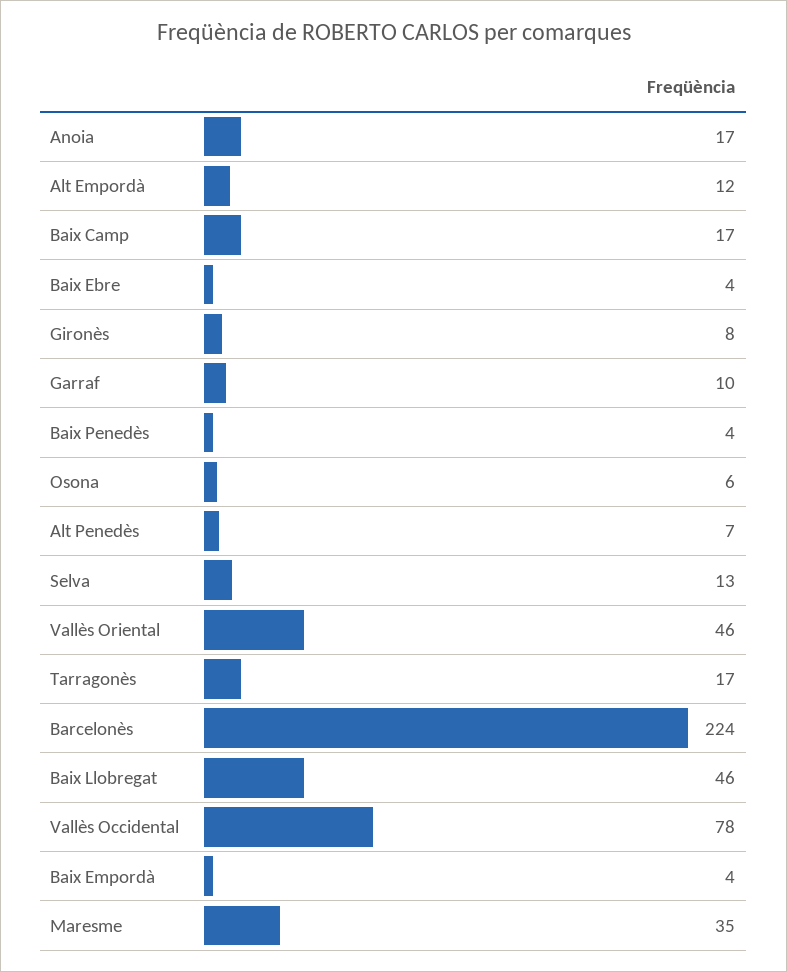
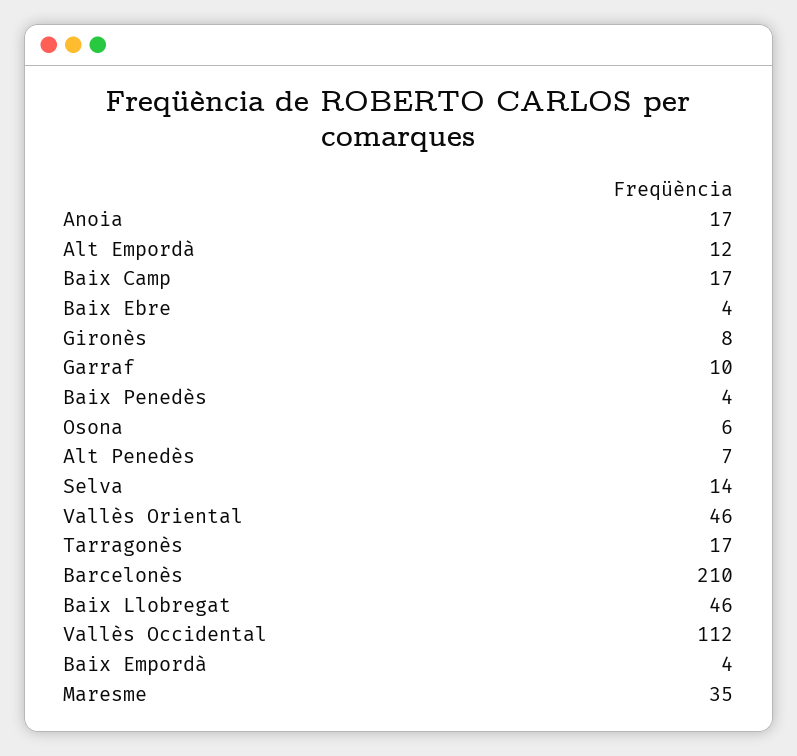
Selva: 13 -> 14
Barcelonès: 224 -> 210
Vallès Occidental: 78 -> 112

